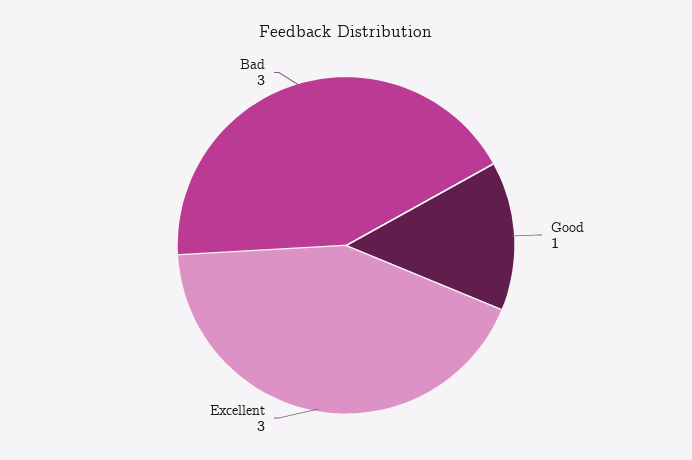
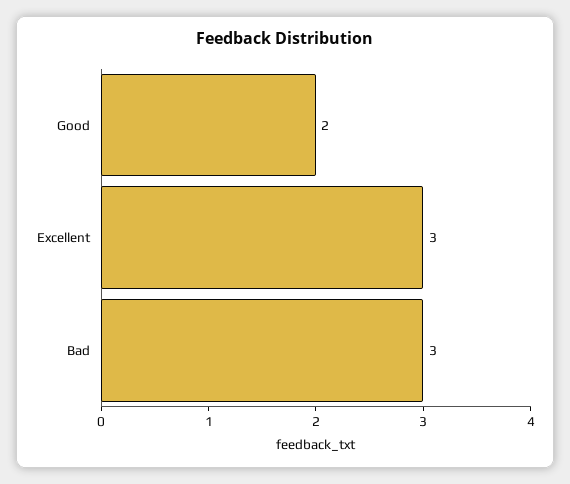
Good: 1 -> 2

